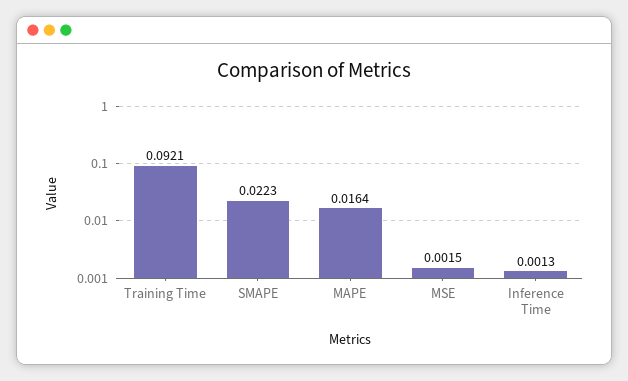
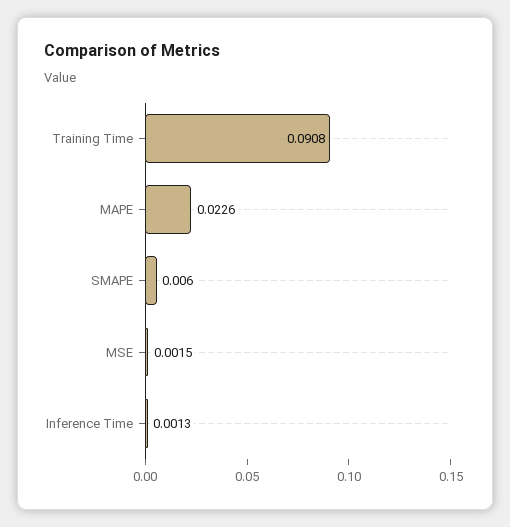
Training Time: 0.0921 -> 0.0908
SMAPE: 0.0223 -> 0.006
MAPE: 0.0164 -> 0.0226

